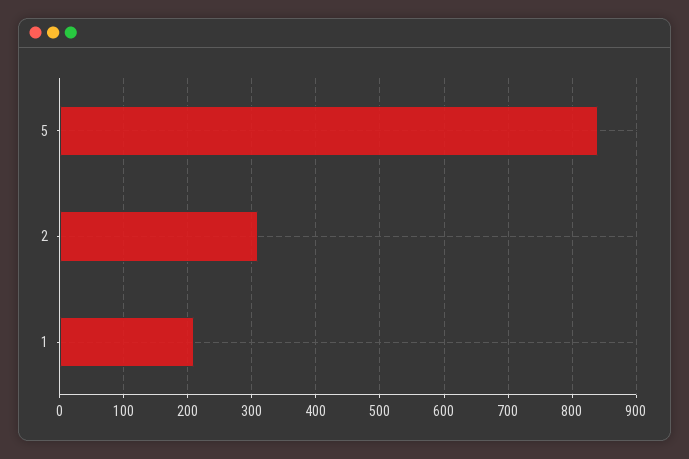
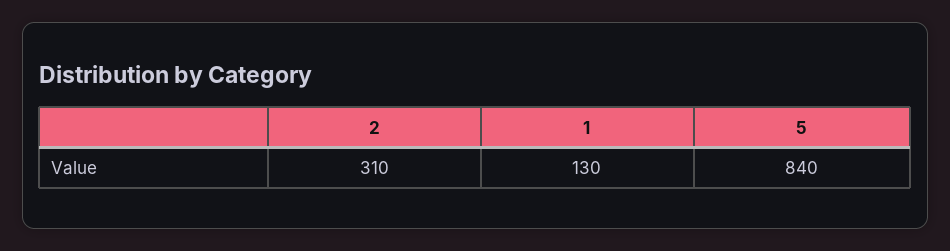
1: 210 -> 130

